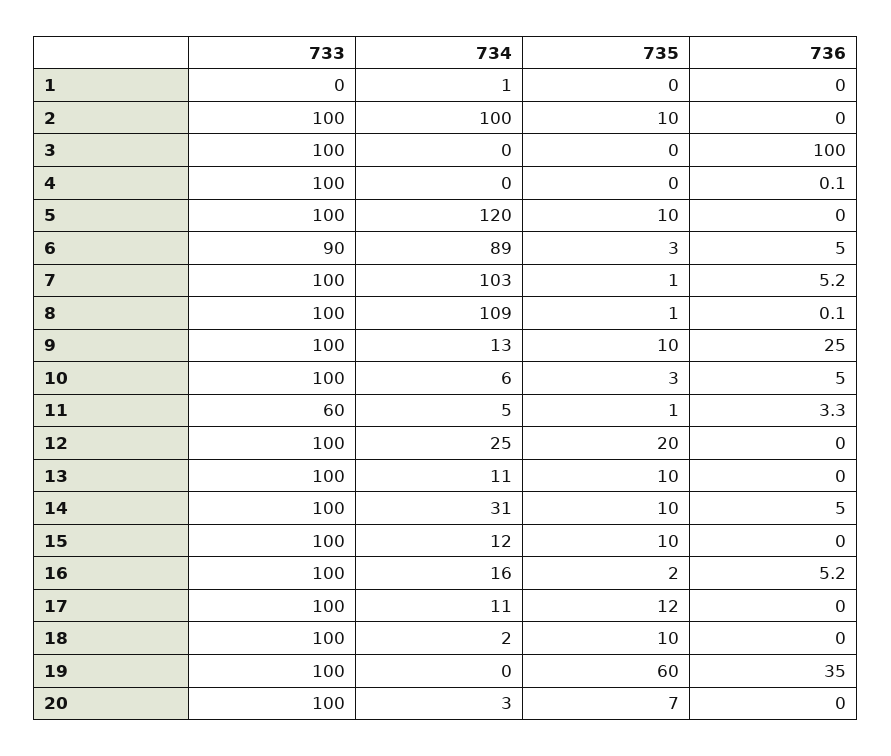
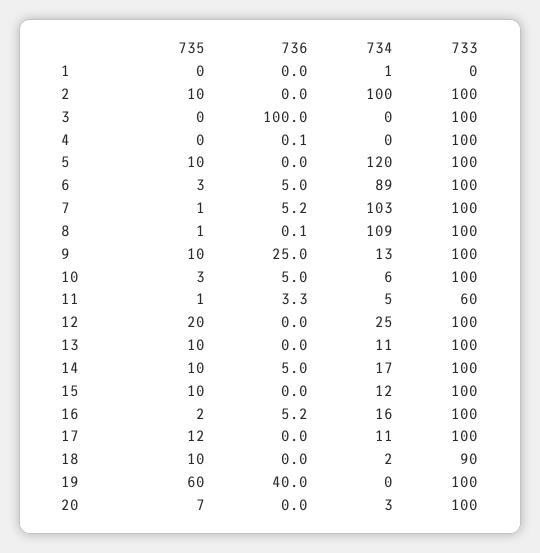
733, 6: 90 -> 100
734, 14: 31 -> 17
733, 18: 100 -> 90
736, 19: 35 -> 40

